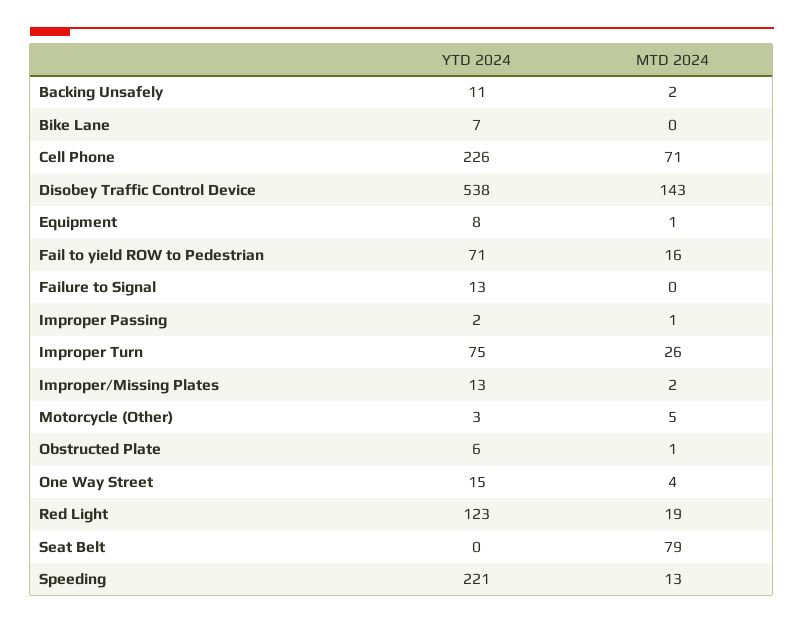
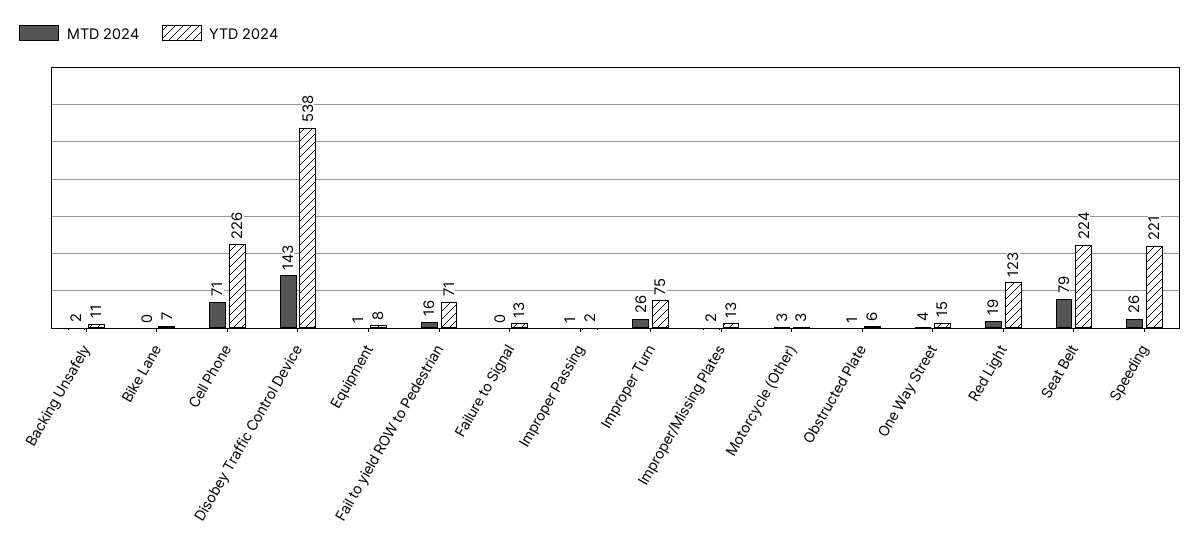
MTD 2024, Motorcycle (Other): 5 -> 3
YTD 2024, Seat Belt: 0 -> 224
MTD 2024, Speeding: 13 -> 26

